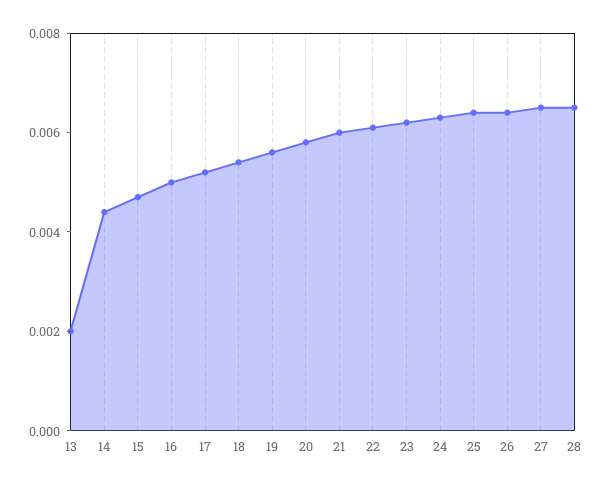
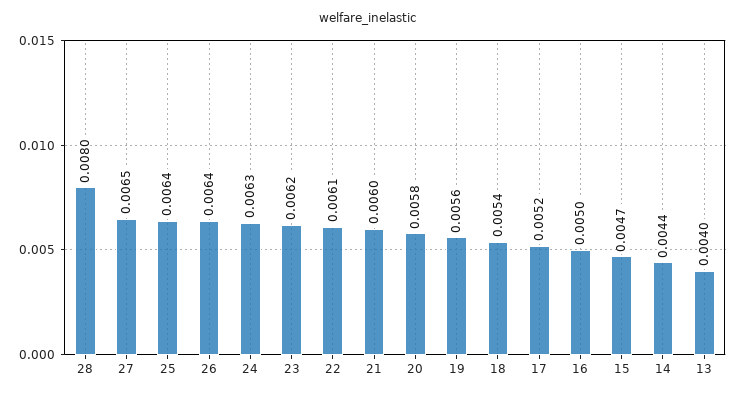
13: 0.002 -> 0.004
28: 0.0065 -> 0.008

